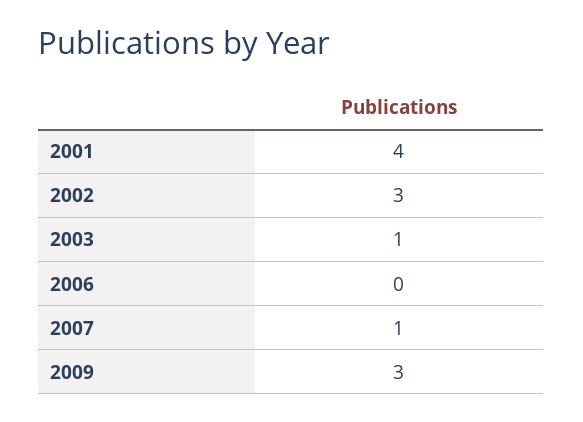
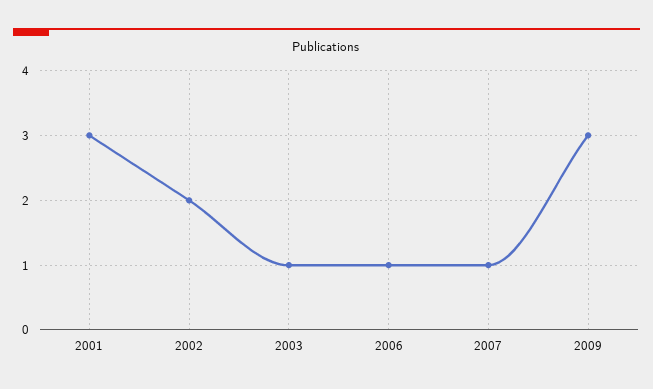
2001: 4 -> 3
2002: 3 -> 2
2006: 0 -> 1

